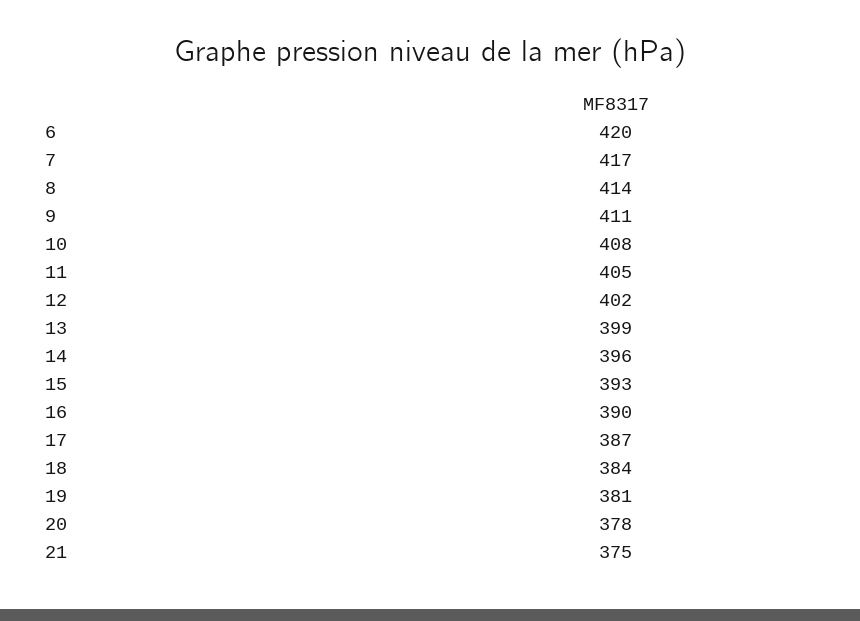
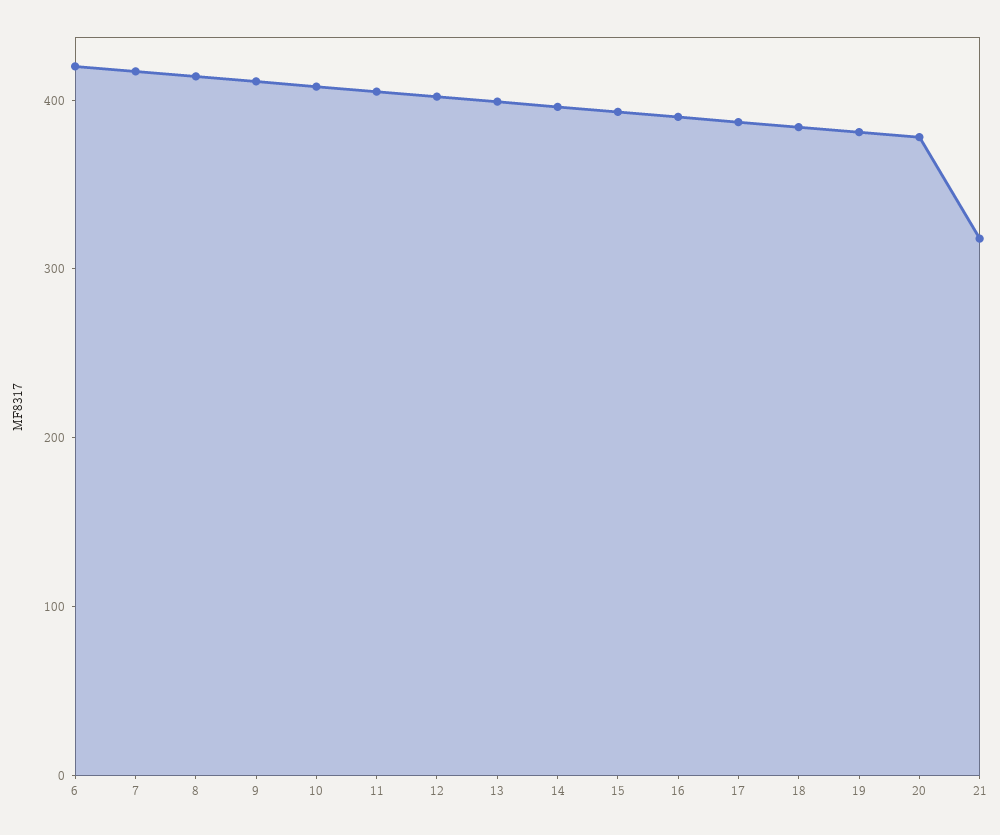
21: 375 -> 320

